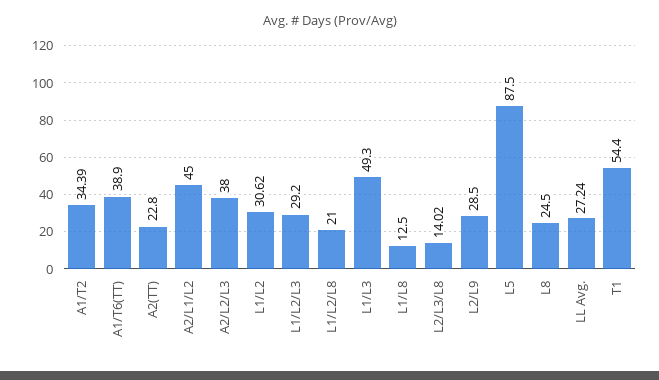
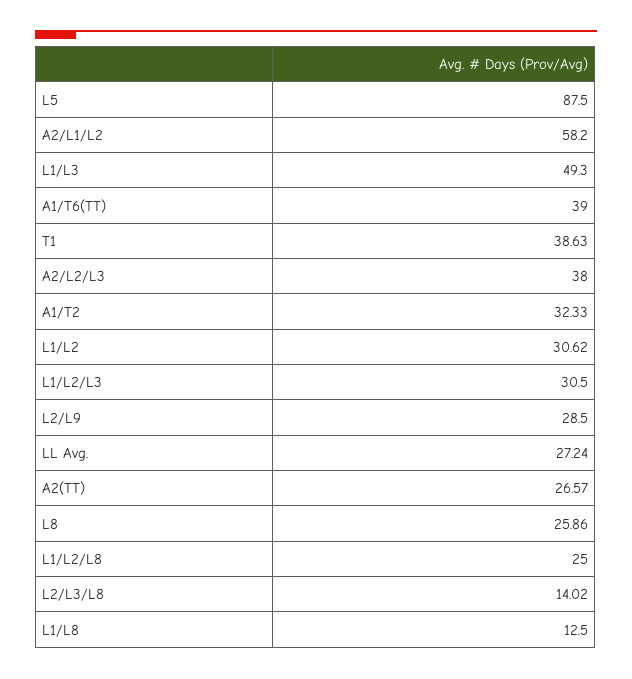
A1/T2: 34.39 -> 32.33
A1/T6(TT): 38.9 -> 39
A2(TT): 22.8 -> 26.57
A2/L1/L2: 45 -> 58.2
L1/L2/L3: 29.2 -> 30.5
L1/L2/L8: 21 -> 25
L8: 24.5 -> 25.86
T1: 54.4 -> 38.63

